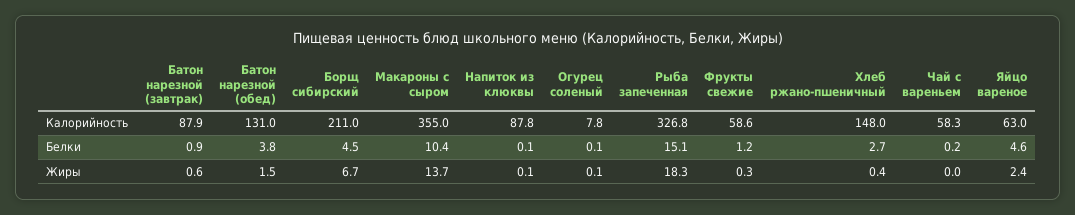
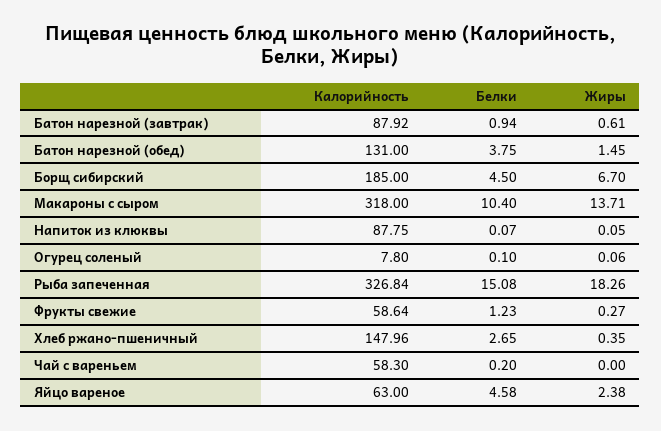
Борщ сибирский, Калорийность: 211 -> 185
Макароны с сыром, Калорийность: 355 -> 318

